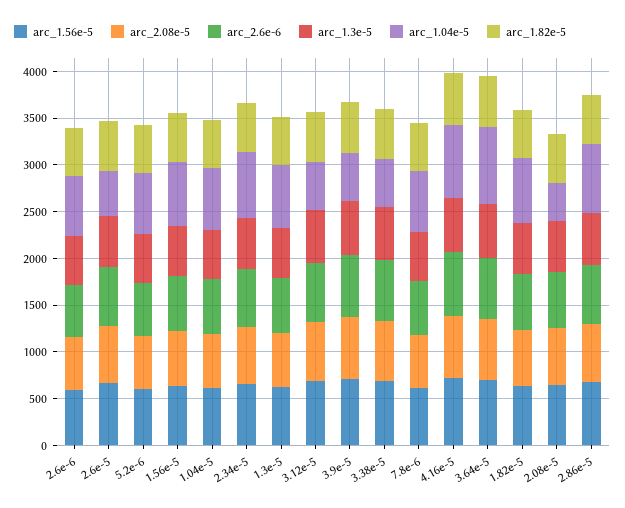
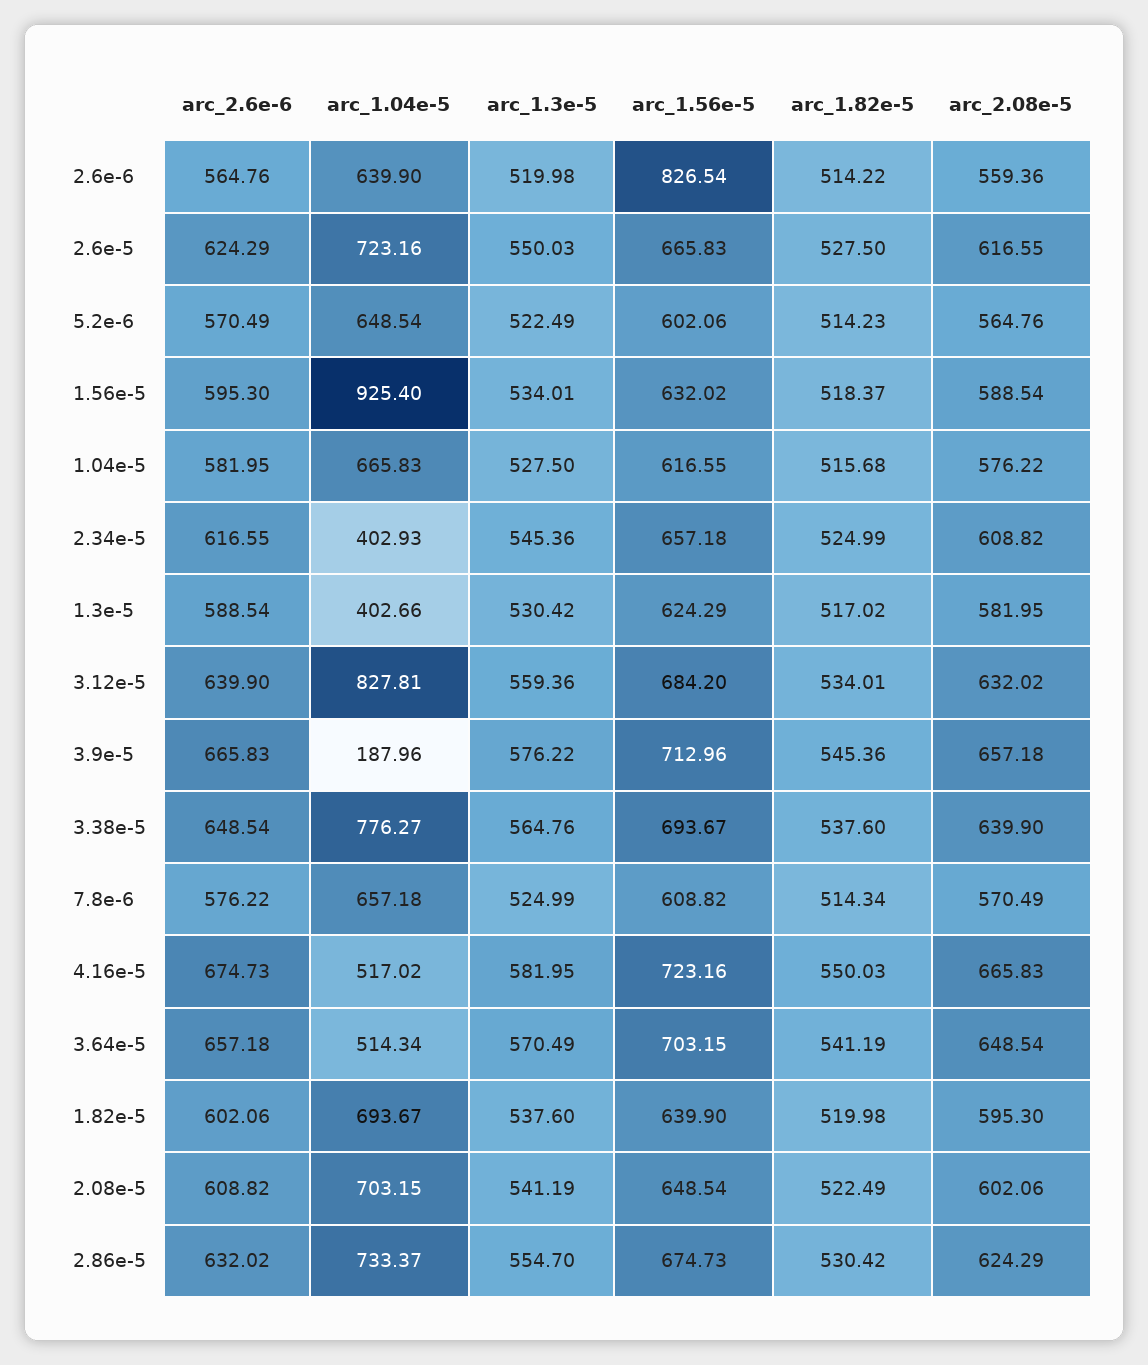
arc_1.56e-5, 2.6e-6: 600 -> 826.54
arc_1.04e-5, 2.6e-5: 500 -> 723.16
arc_1.04e-5, 1.56e-5: 700 -> 925.4
arc_1.04e-5, 2.34e-5: 700 -> 402.93
arc_1.04e-5, 1.3e-5: 700 -> 402.66
arc_1.04e-5, 3.12e-5: 500 -> 827.81
arc_1.04e-5, 3.9e-5: 500 -> 187.96
arc_1.04e-5, 3.38e-5: 500 -> 776.27
arc_1.04e-5, 4.16e-5: 800 -> 517.02
arc_1.04e-5, 3.64e-5: 800 -> 514.34
arc_1.04e-5, 2.08e-5: 400 -> 703.15

